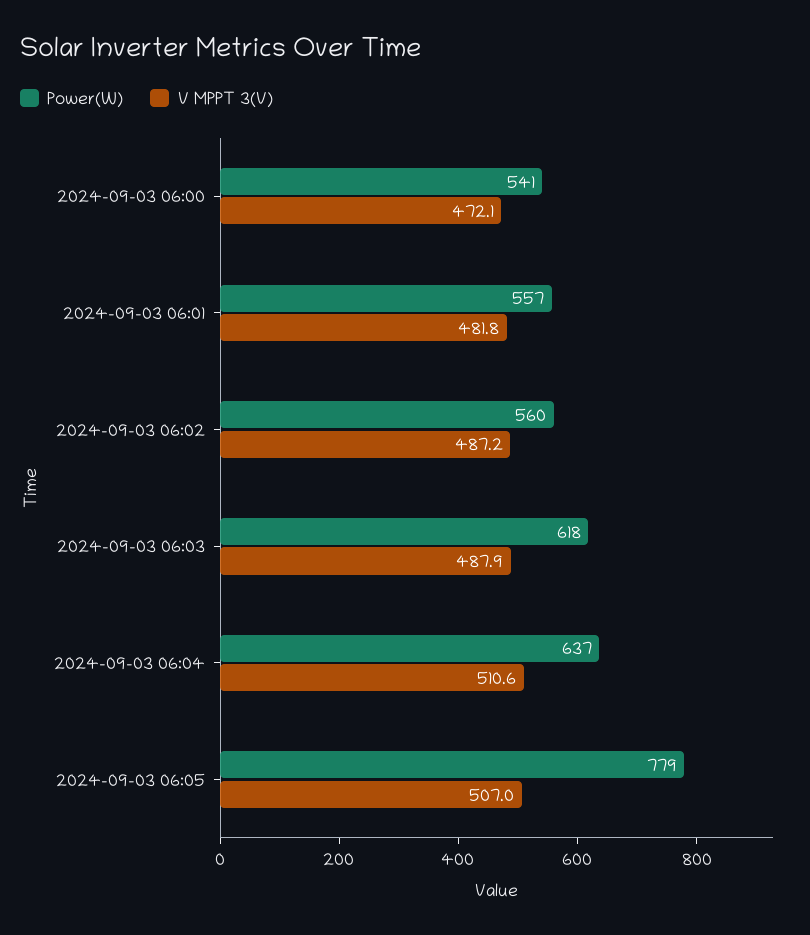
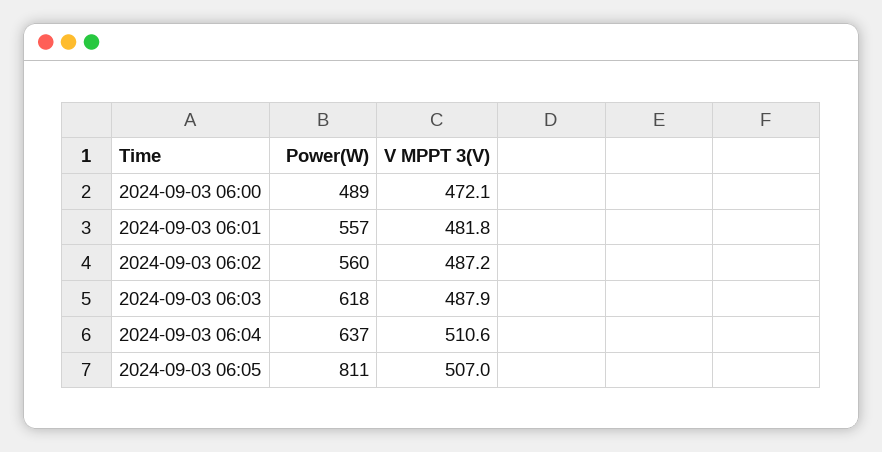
Power(W), 2024-09-03 06:00: 541 -> 489
Power(W), 2024-09-03 06:05: 779 -> 811

